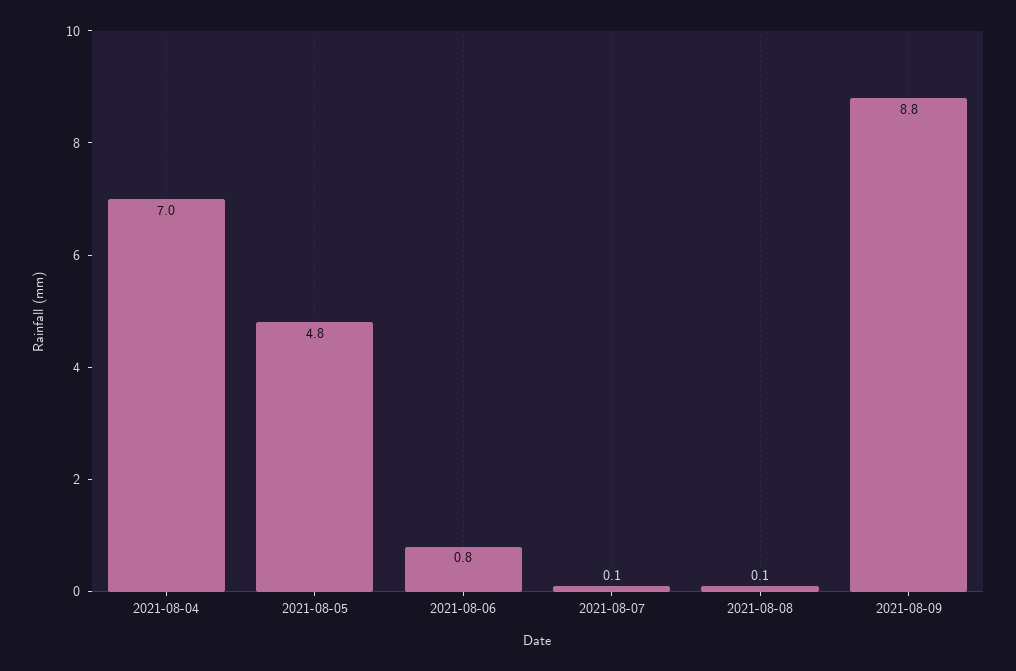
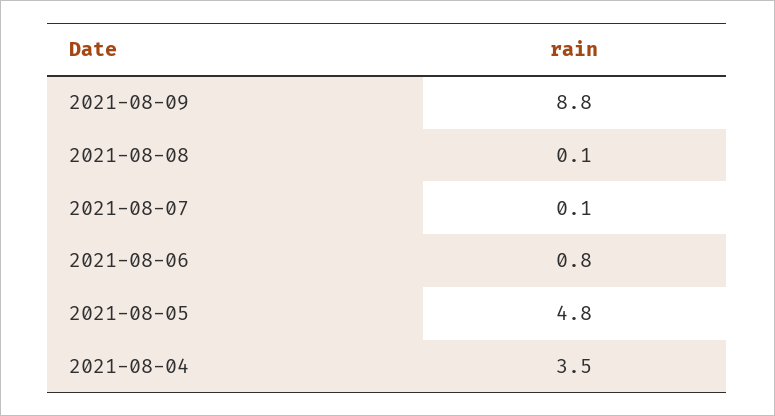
2021-08-04: 7 -> 3.5

